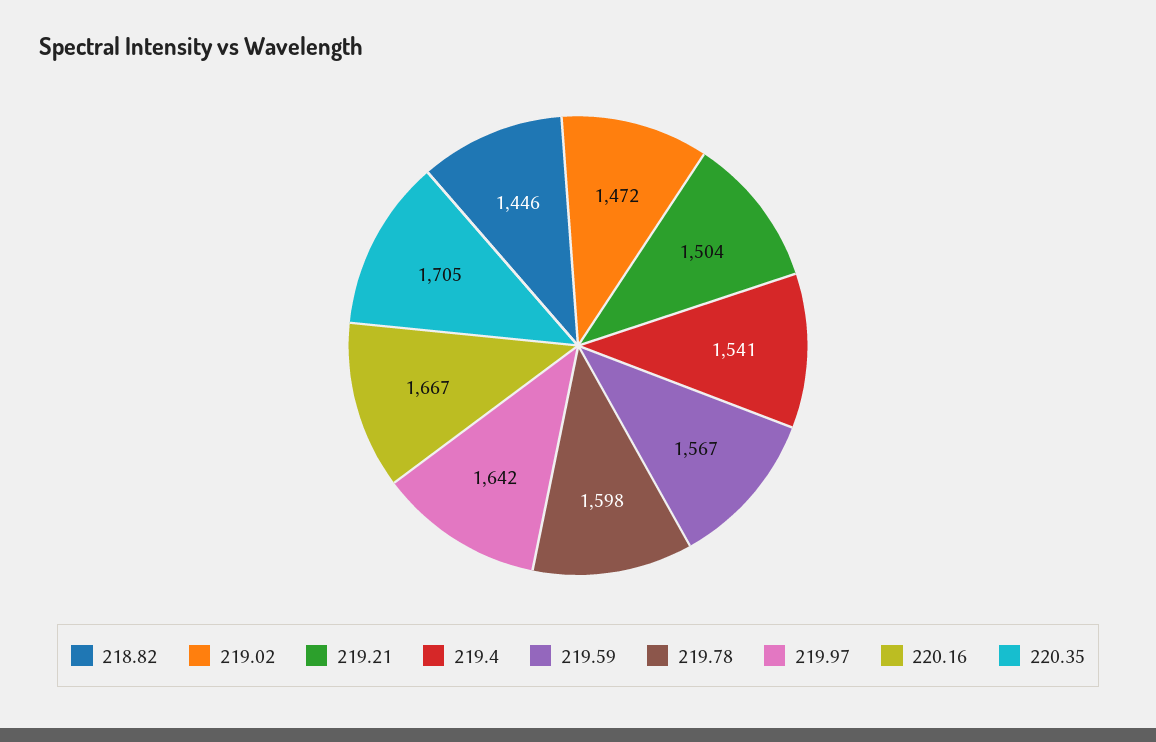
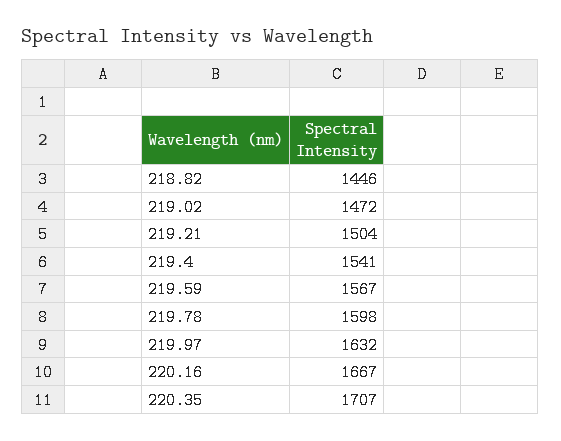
219.97: 1642 -> 1632
220.35: 1705 -> 1707

